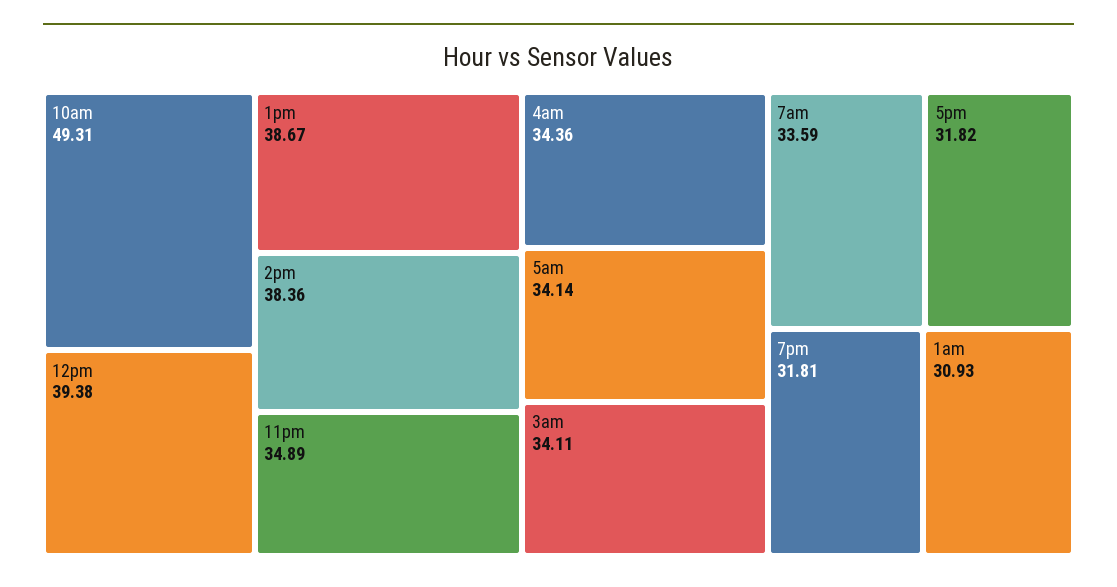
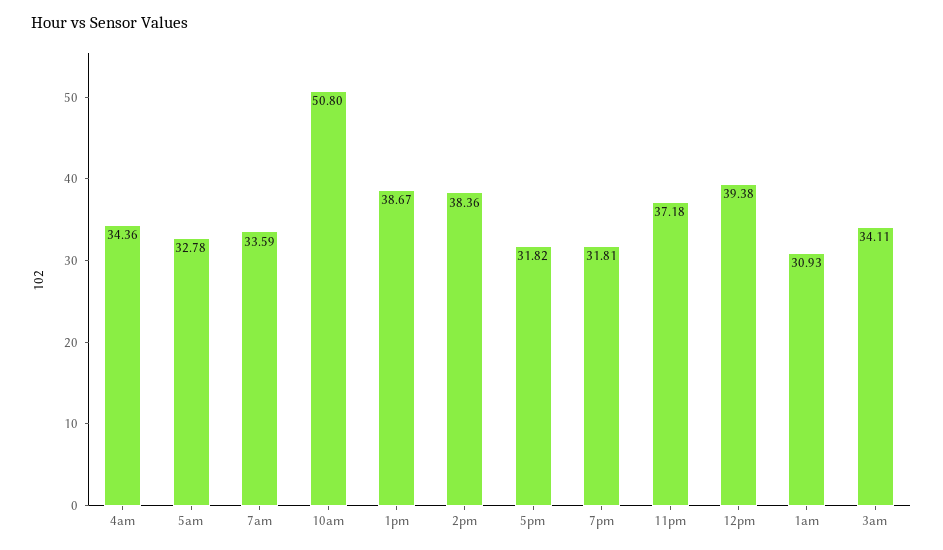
10am: 49.31 -> 50.8
11pm: 34.89 -> 37.18
5am: 34.14 -> 32.78

